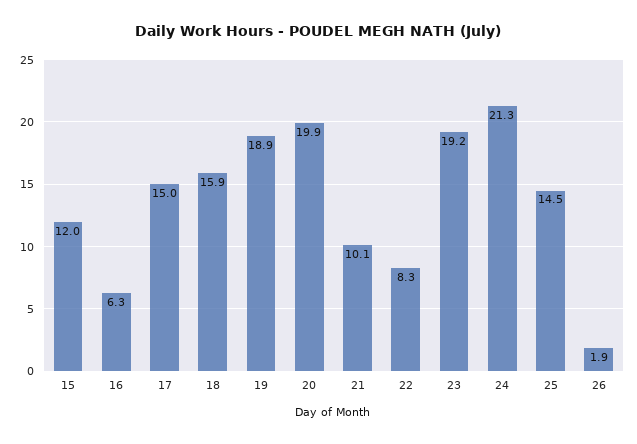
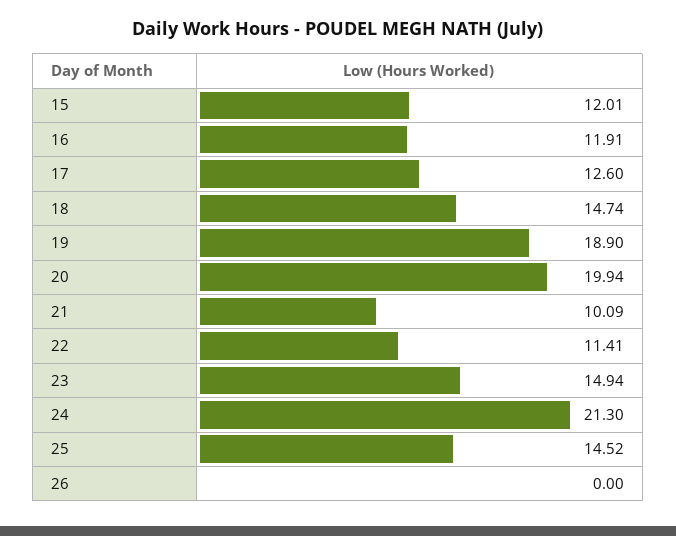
16: 6.3 -> 11.91
17: 15 -> 12.6
18: 15.9 -> 14.74
22: 8.3 -> 11.41
23: 19.2 -> 14.94
26: 1.9 -> 0

